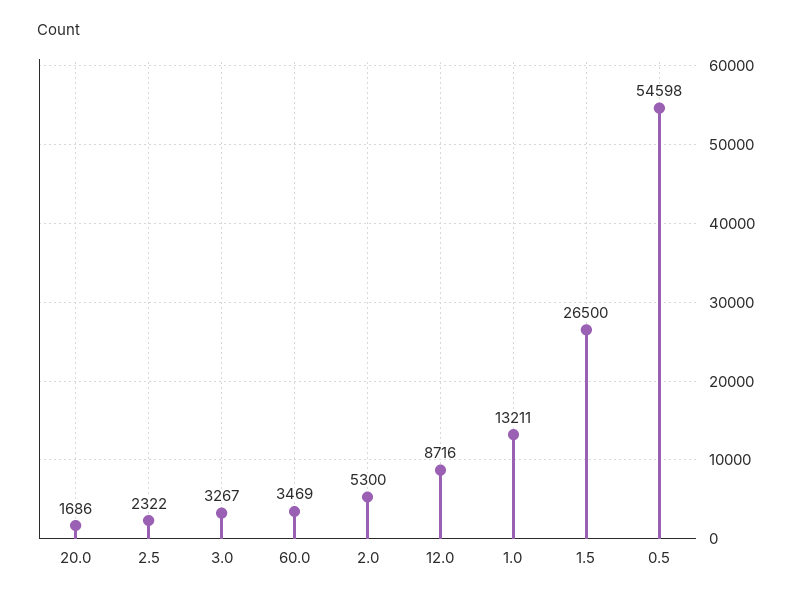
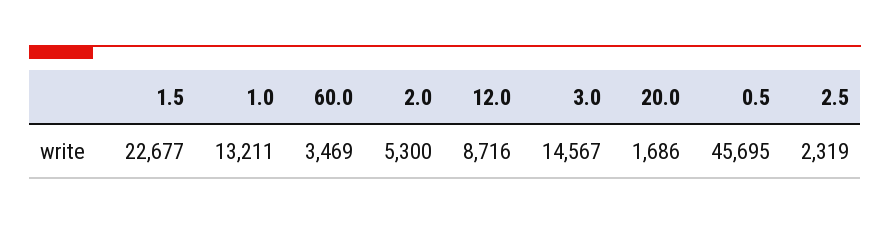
2.5: 2322 -> 2319
3.0: 3267 -> 14567
1.5: 26500 -> 22677
0.5: 54598 -> 45695

